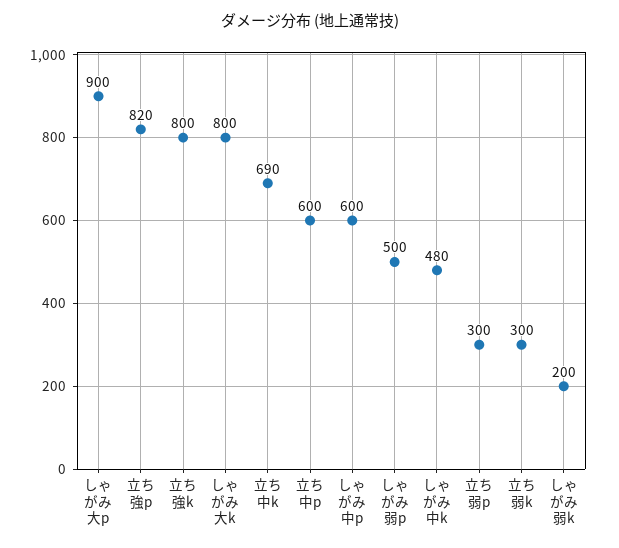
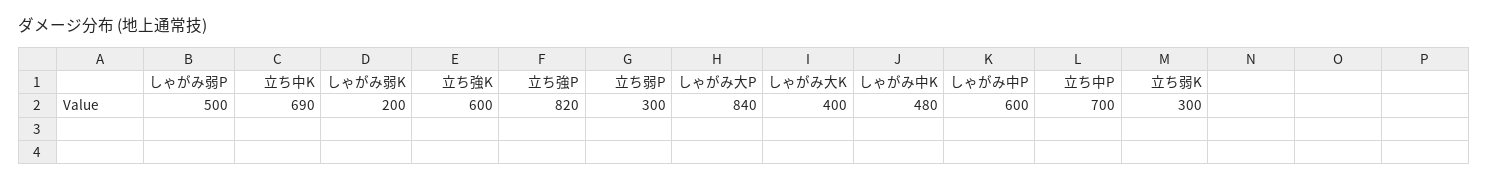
しゃがみ大p: 900 -> 840
立ち強k: 800 -> 600
しゃがみ大k: 800 -> 400
立ち中p: 600 -> 700

